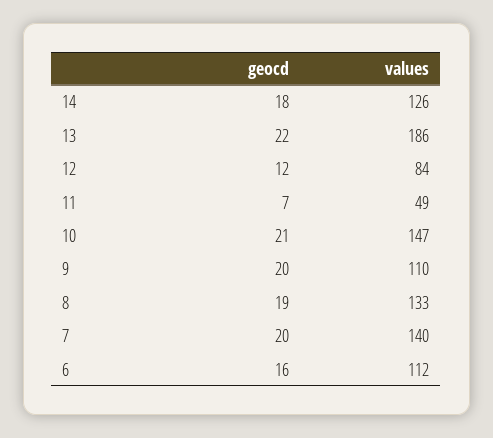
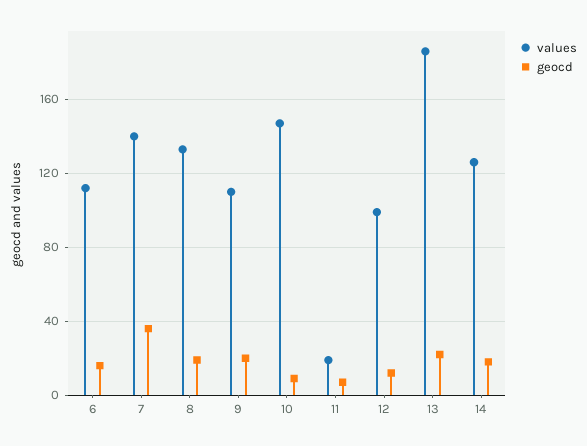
values, 12: 84 -> 100
values, 11: 49 -> 20
geocd, 10: 21 -> 10
geocd, 7: 20 -> 35

